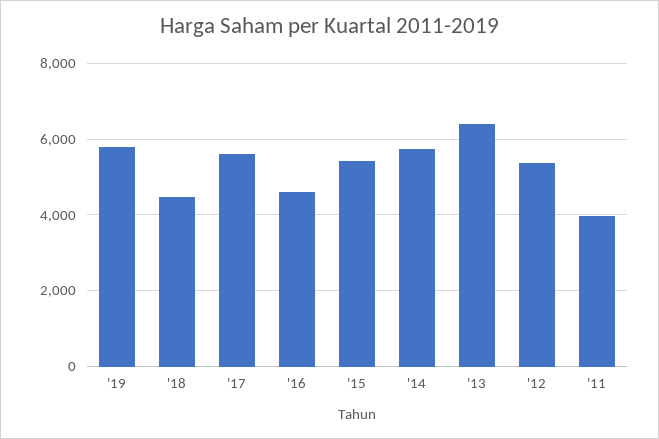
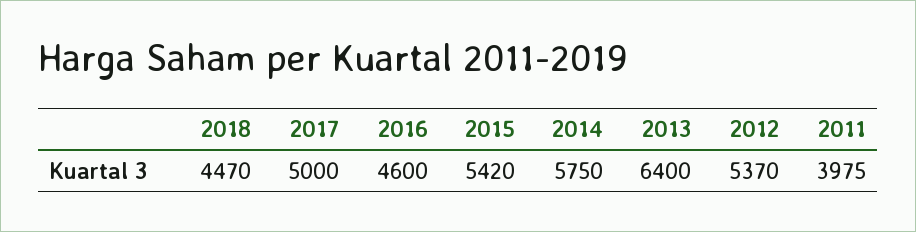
'19: 5800 -> none
'17: 5600 -> 5000

